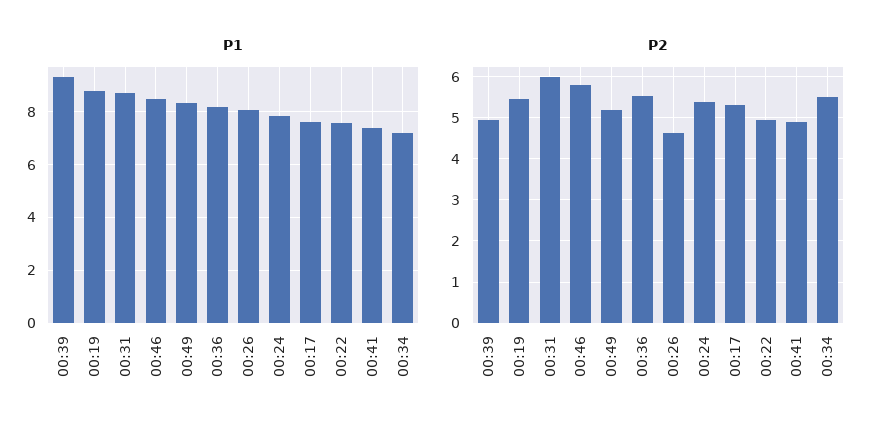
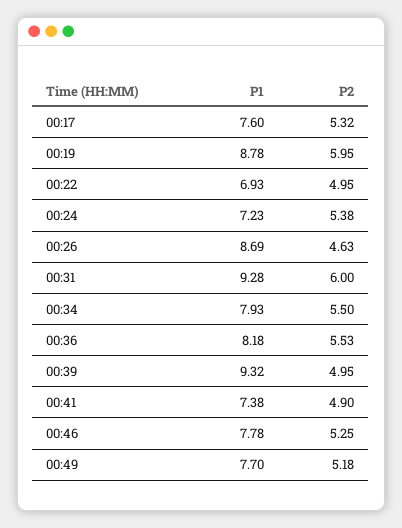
P1, 00:31: 8.75 -> 9.28
P1, 00:46: 8.5 -> 7.78
P1, 00:49: 8.25 -> 7.7
P1, 00:26: 8 -> 8.69
P1, 00:24: 7.75 -> 7.23
P1, 00:22: 7.5 -> 6.93
P1, 00:34: 7.25 -> 7.93
P2, 00:19: 5.4 -> 5.95
P2, 00:46: 5.8 -> 5.25

